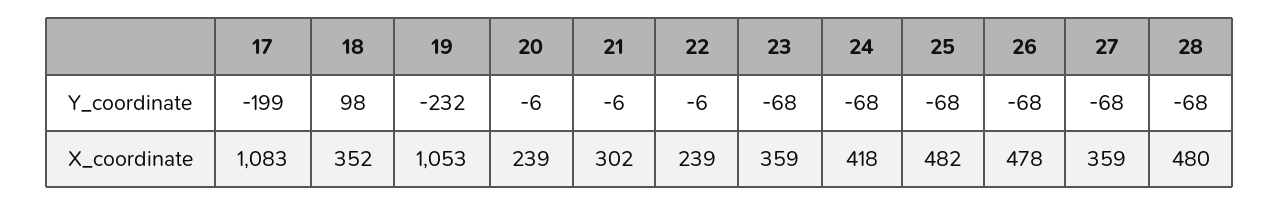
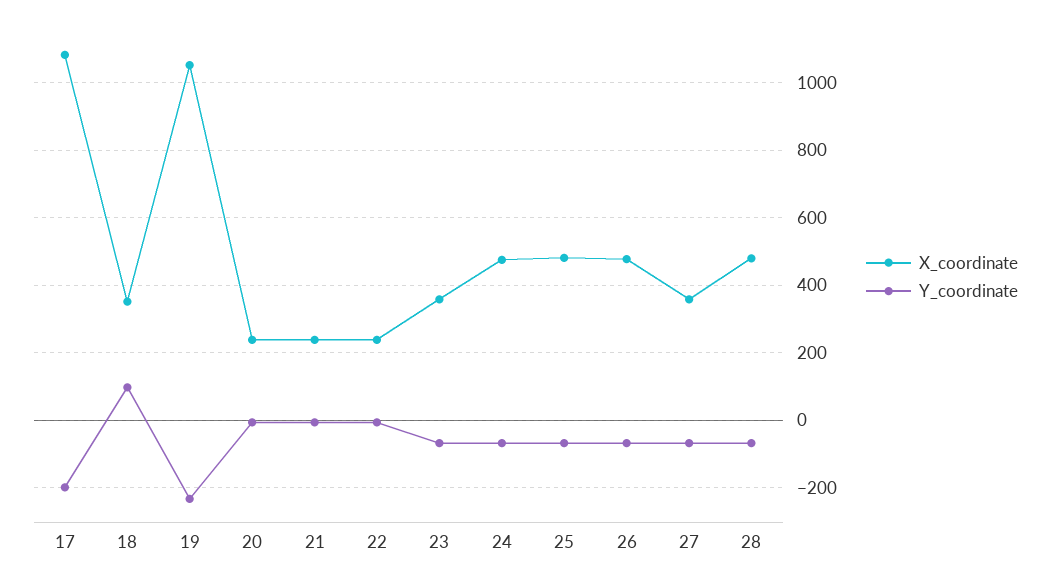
X_coordinate, 21: 302 -> 240
X_coordinate, 24: 418 -> 480

